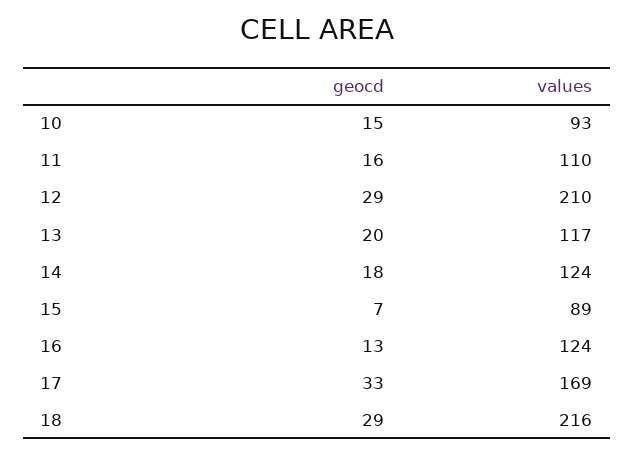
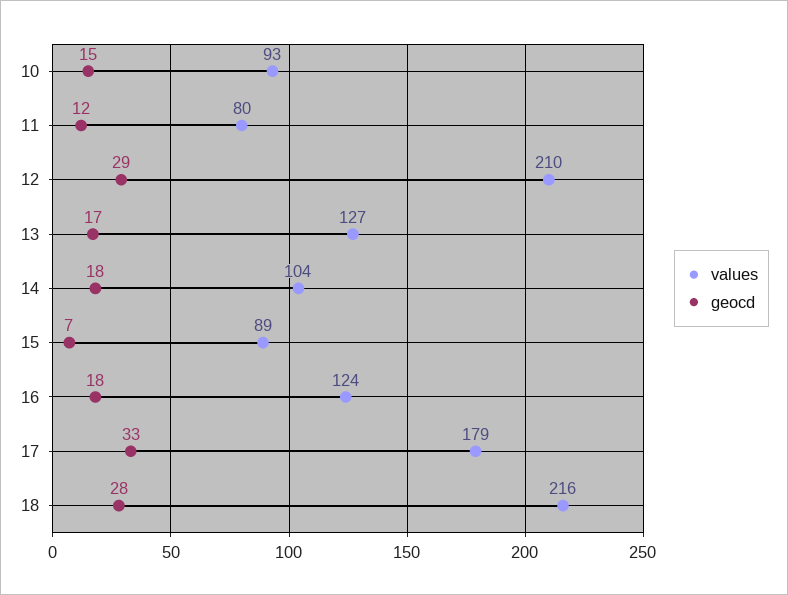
geocd, 11: 16 -> 12
values, 11: 110 -> 80
geocd, 13: 20 -> 17
values, 13: 117 -> 127
values, 14: 124 -> 104
geocd, 16: 13 -> 18
values, 17: 169 -> 179
geocd, 18: 29 -> 28

